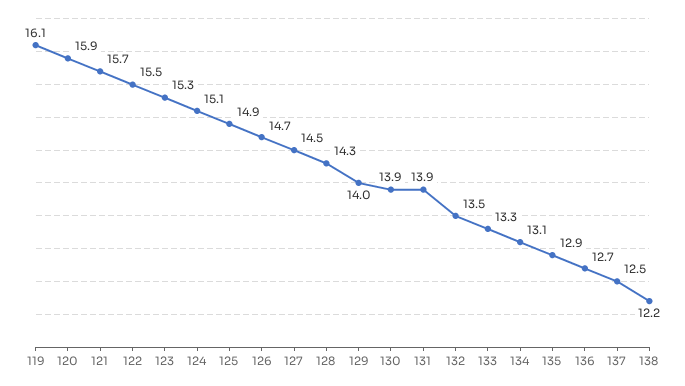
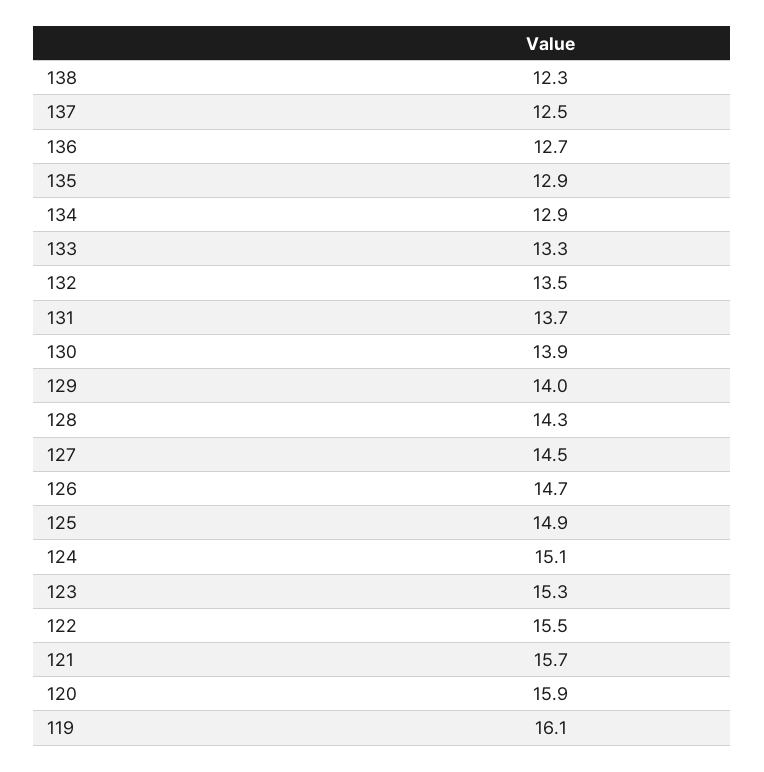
131: 13.9 -> 13.7
134: 13.1 -> 12.9
138: 12.2 -> 12.3

